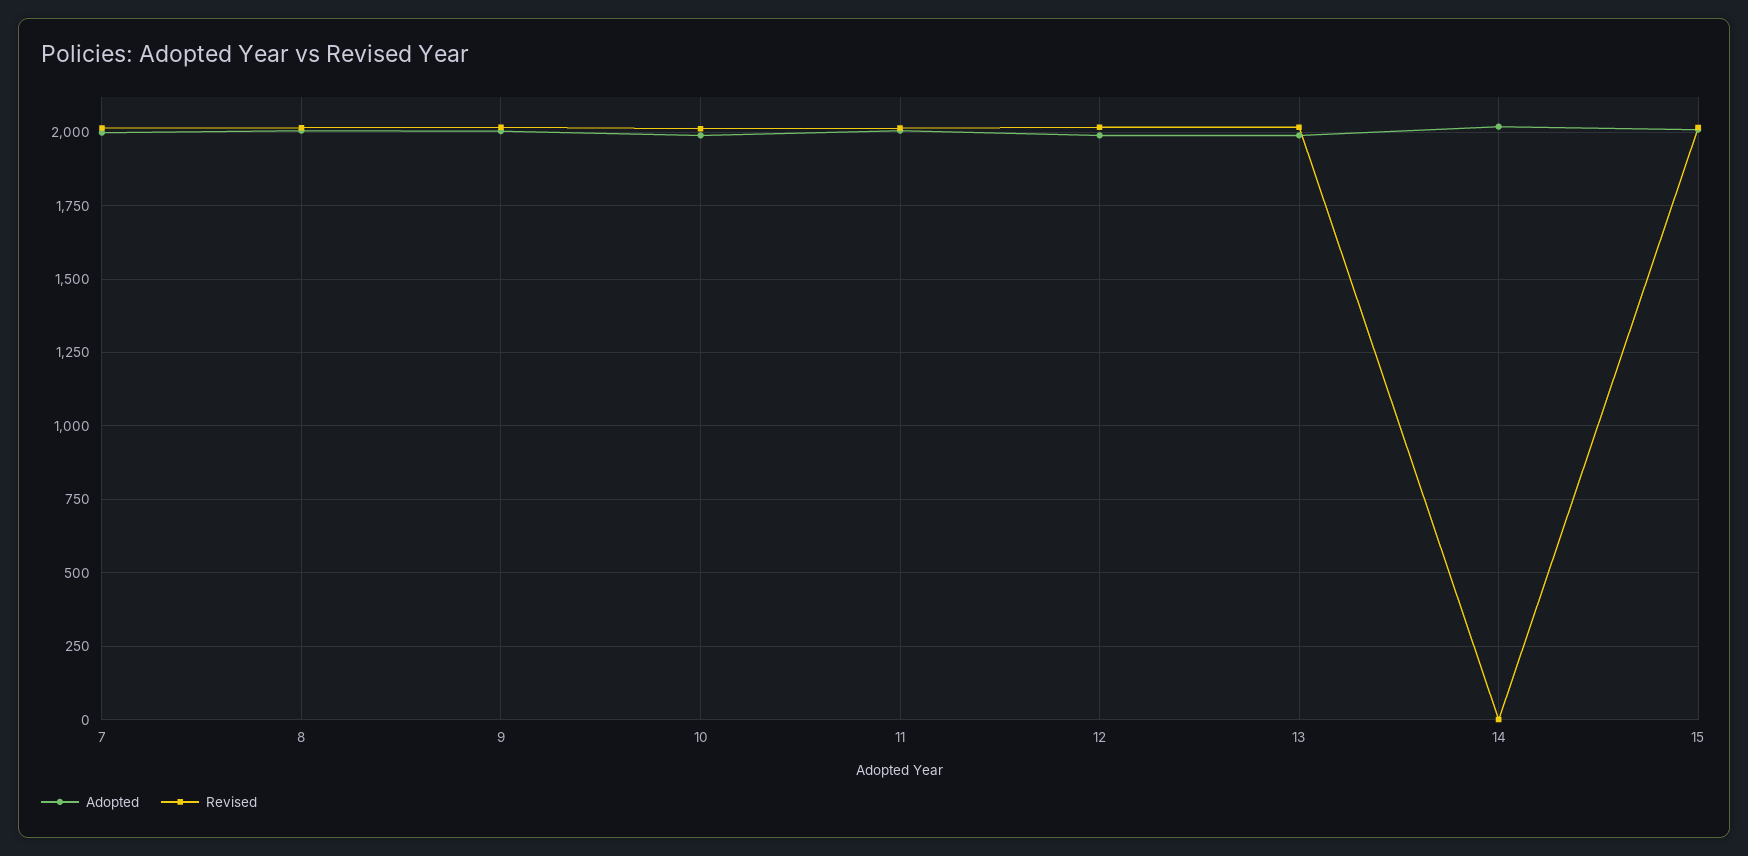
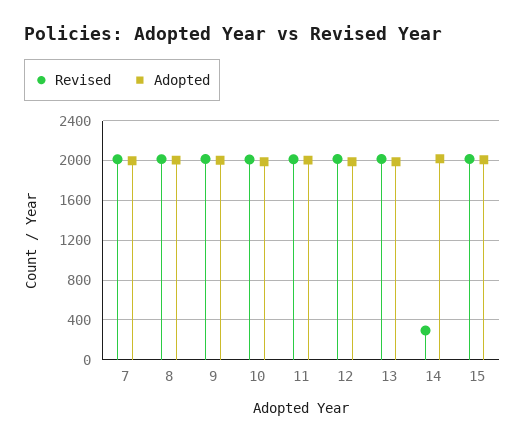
Revised, 14: 0 -> 300

